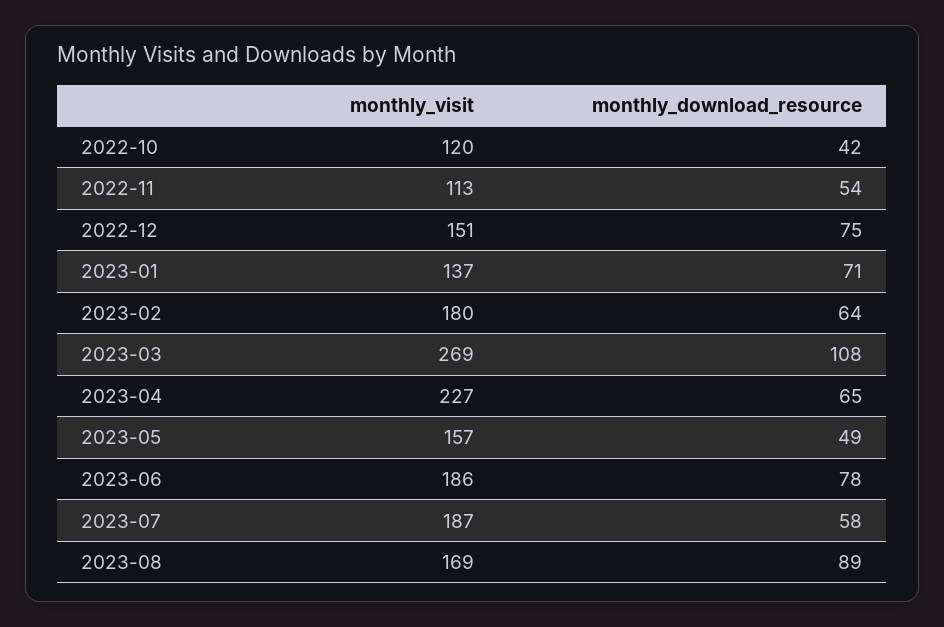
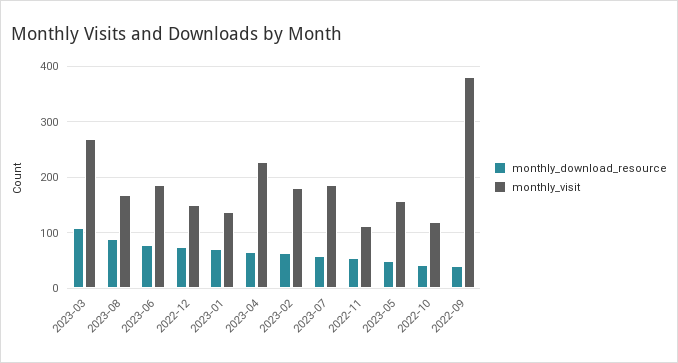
monthly_download_resource, 2022-09: none -> 40
monthly_visit, 2022-09: none -> 380

